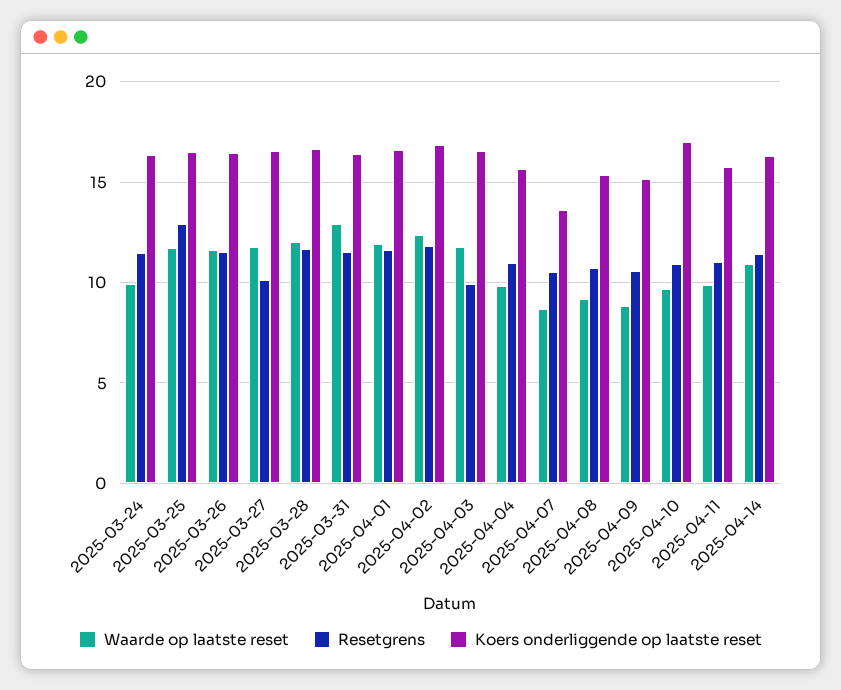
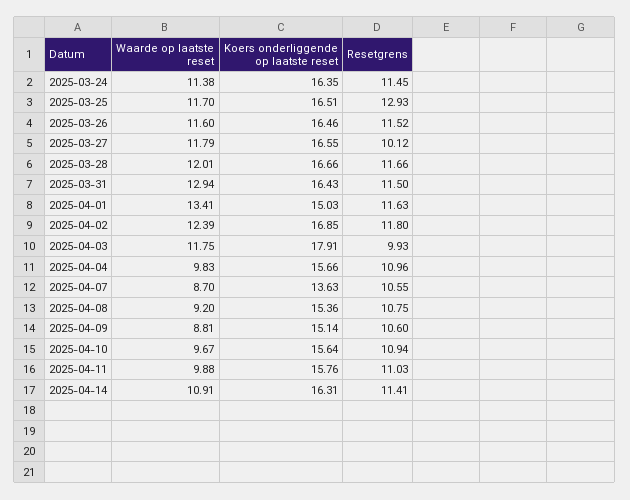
Waarde op laatste reset, 2025-03-24: 10 -> 11.38
Waarde op laatste reset, 2025-04-01: 12 -> 13.41
Koers onderliggende op laatste reset, 2025-04-01: 16.5 -> 15.03
Koers onderliggende op laatste reset, 2025-04-03: 16.5 -> 17.91
Koers onderliggende op laatste reset, 2025-04-10: 17 -> 15.64

